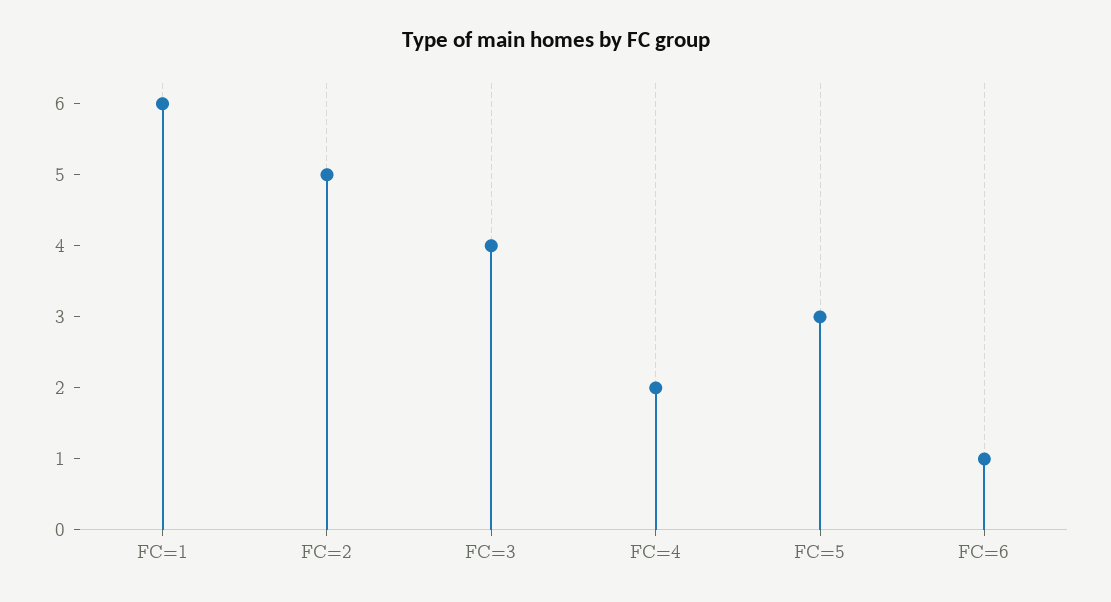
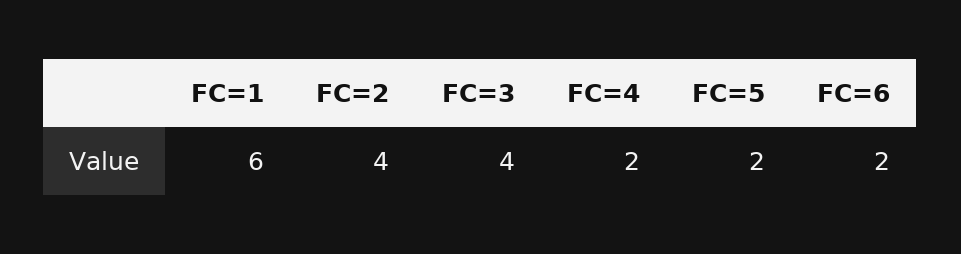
FC=2: 5 -> 4
FC=5: 3 -> 2
FC=6: 1 -> 2

